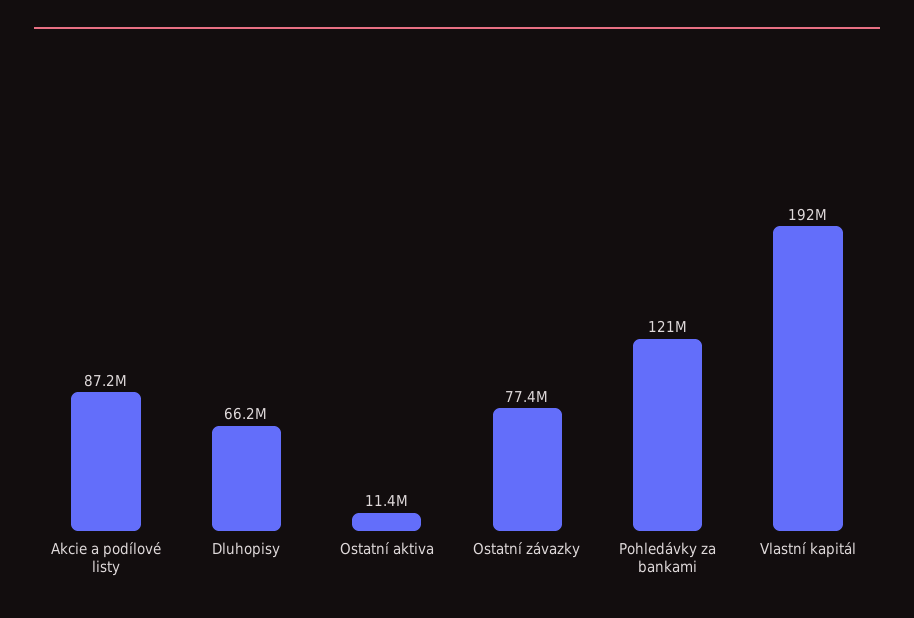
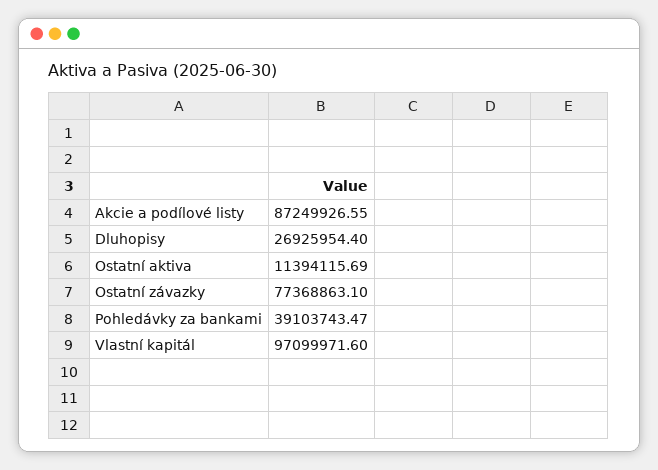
Dluhopisy: 66200000 -> 26925954.4
Pohledávky za bankami: 121000000 -> 39103743.47
Vlastní kapitál: 192000000 -> 97099971.6

